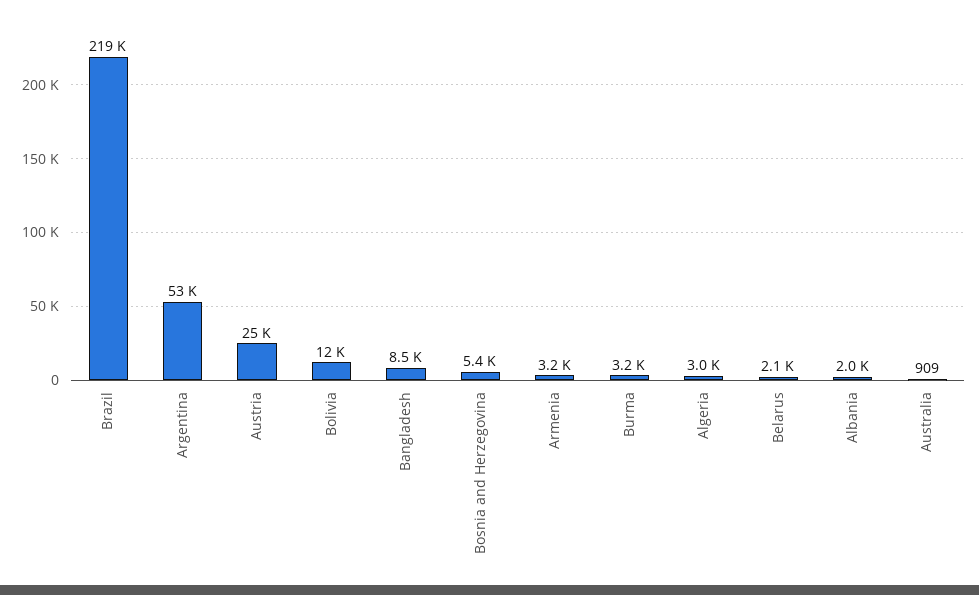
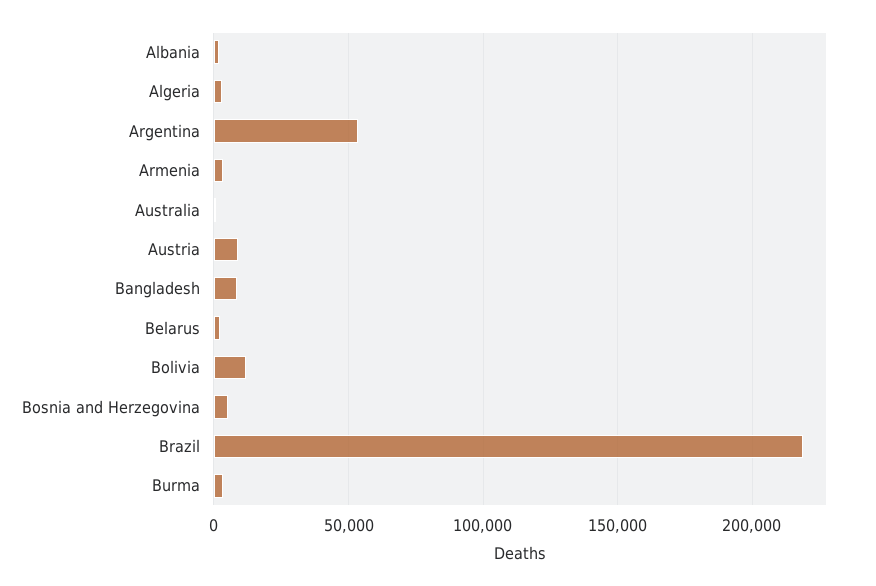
Austria: 25000 -> 10000

